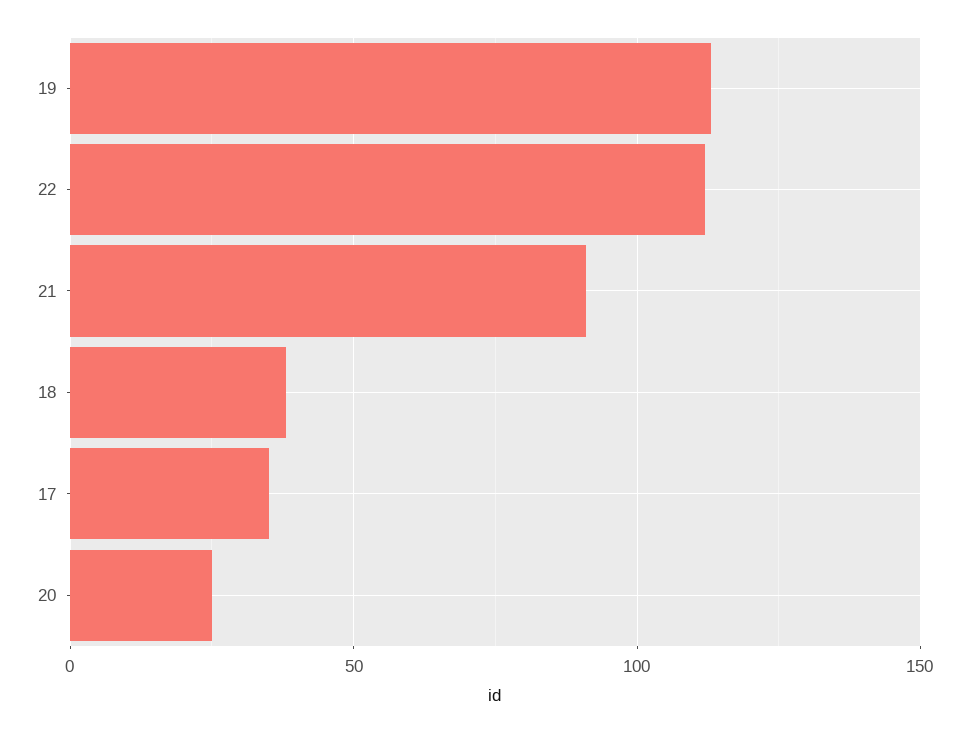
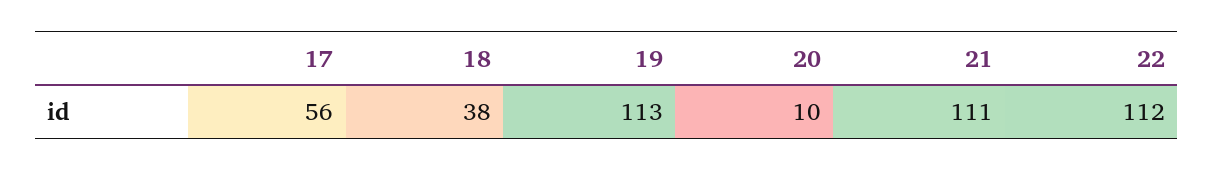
21: 90 -> 111
17: 35 -> 56
20: 25 -> 10

